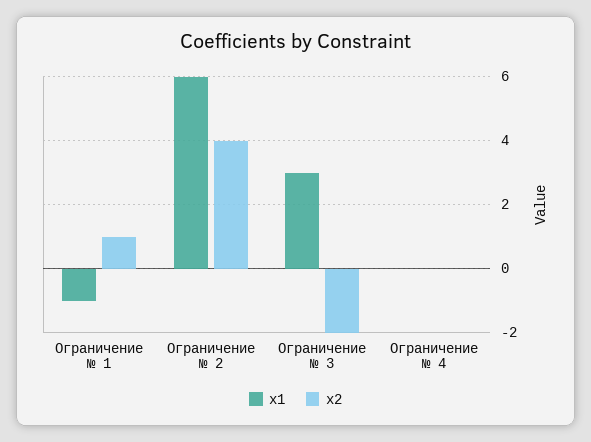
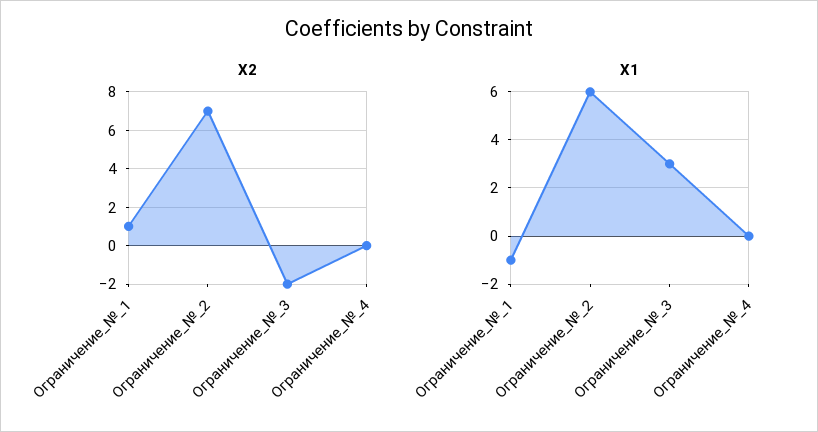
x2, Ограничение № 2: 4 -> 7

